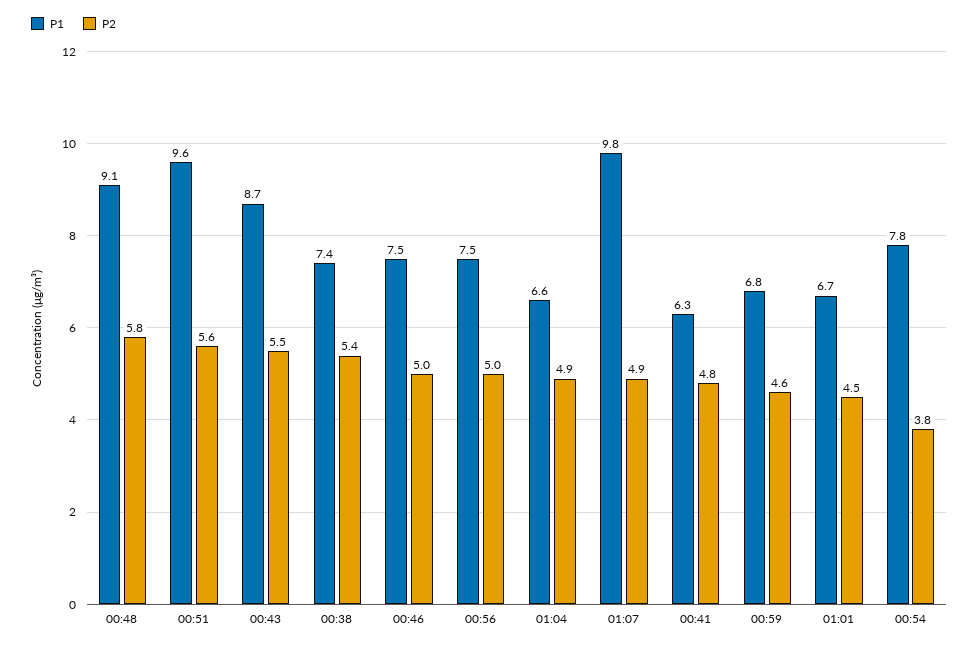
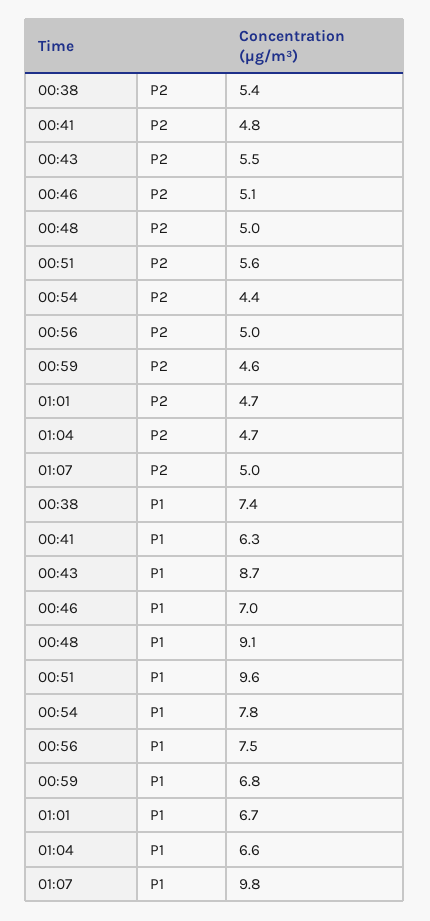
P2, 00:48: 5.8 -> 5
P1, 00:46: 7.5 -> 7
P2, 00:46: 5 -> 5.1
P2, 01:04: 4.9 -> 4.7
P2, 01:07: 4.9 -> 5
P2, 01:01: 4.5 -> 4.7
P2, 00:54: 3.8 -> 4.4

